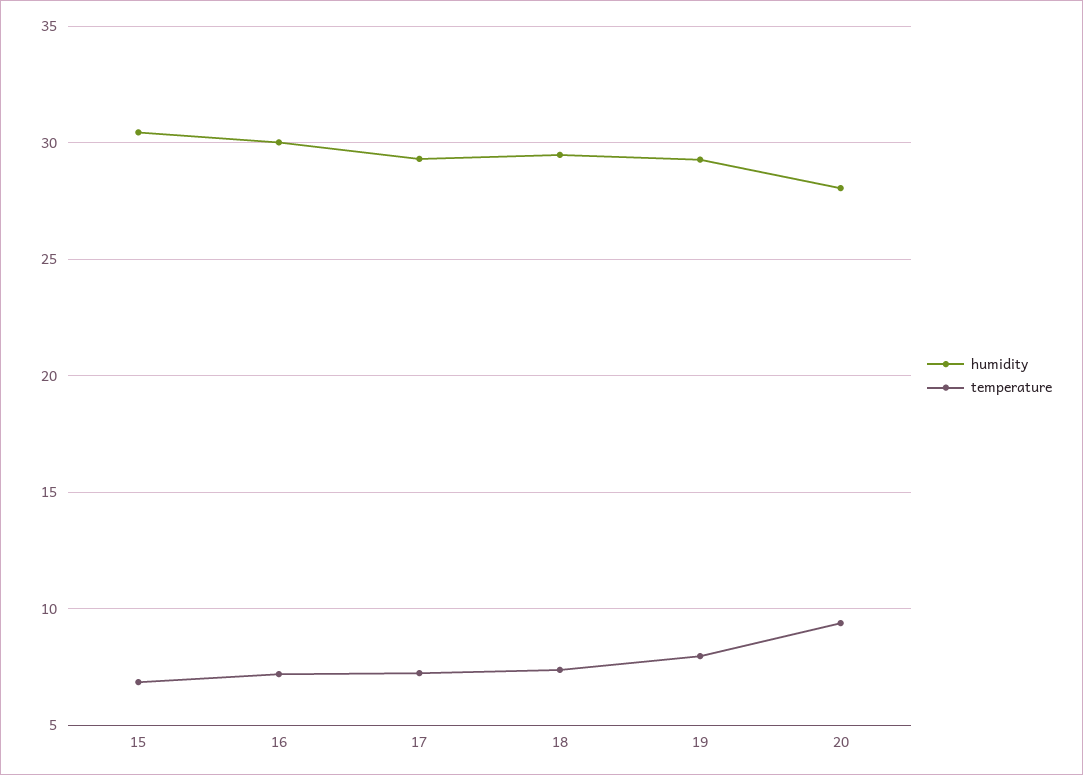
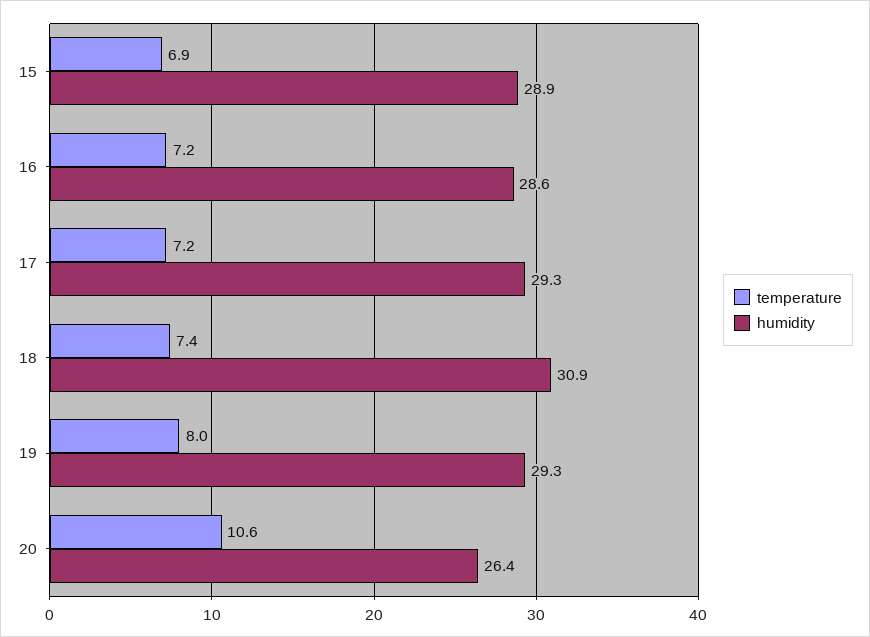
humidity, 15: 30.5 -> 28.9
humidity, 16: 30 -> 28.6
humidity, 18: 29.5 -> 30.9
humidity, 20: 28 -> 26.4
temperature, 20: 9.5 -> 10.6

